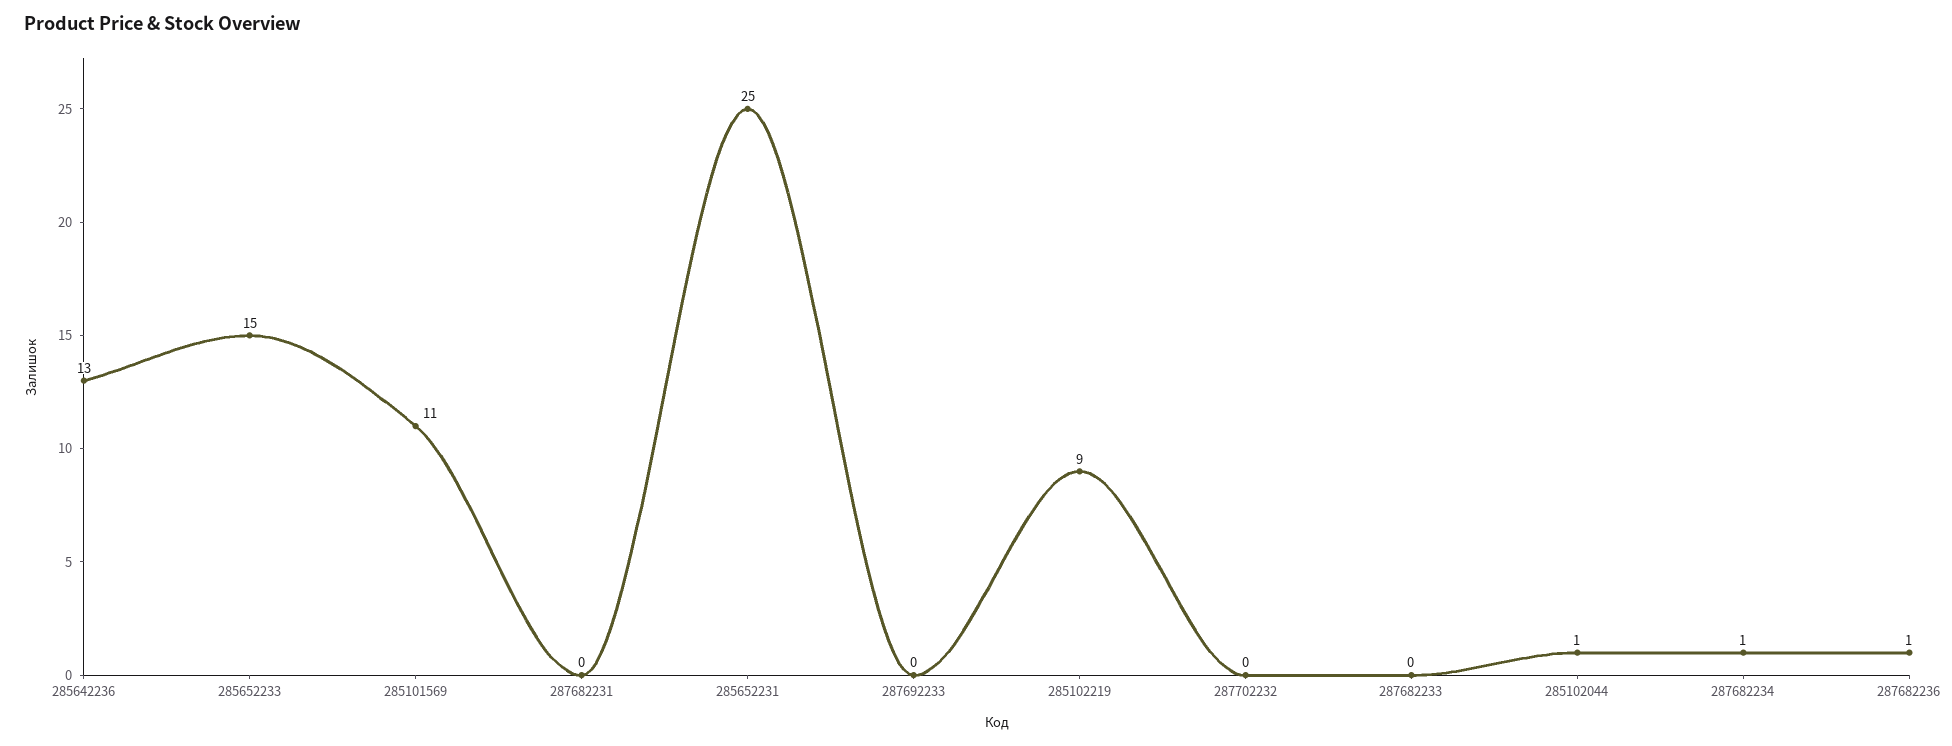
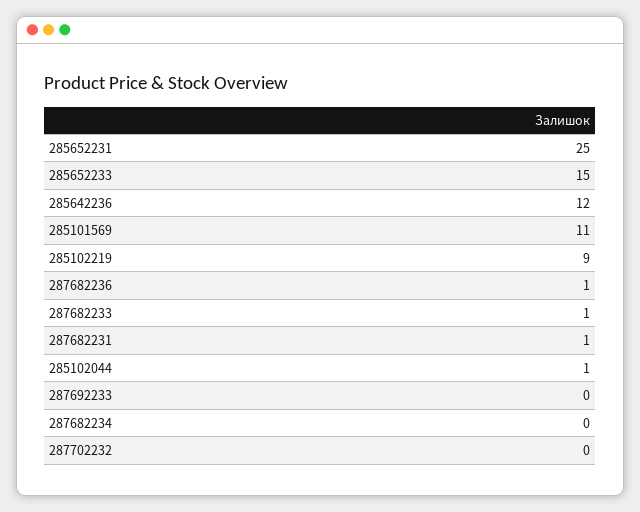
285642236: 13 -> 12
287682231: 0 -> 1
287682233: 0 -> 1
287682234: 1 -> 0

